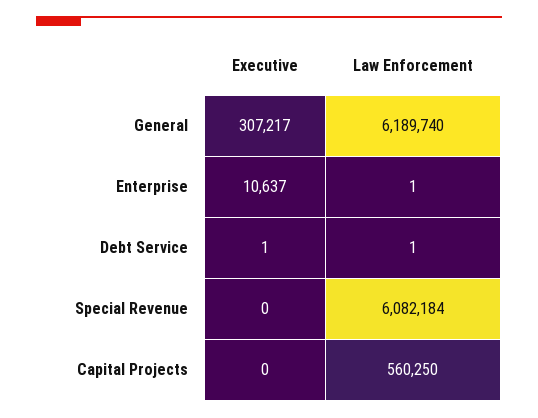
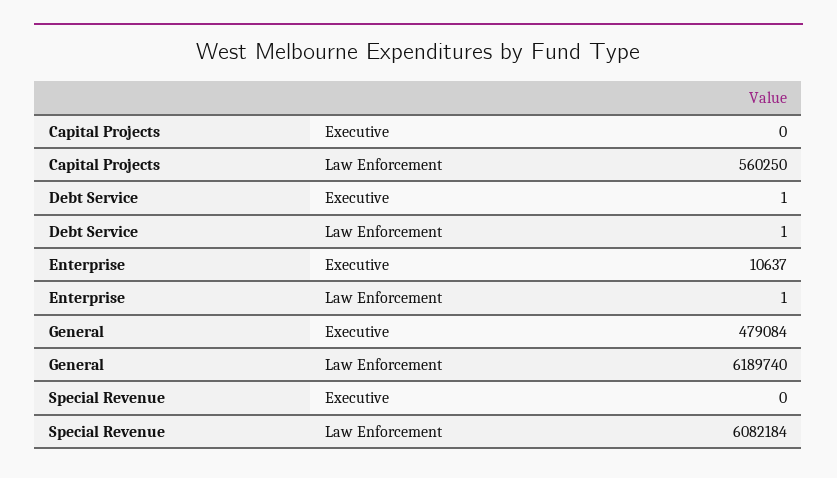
Executive, General: 307217 -> 479084

